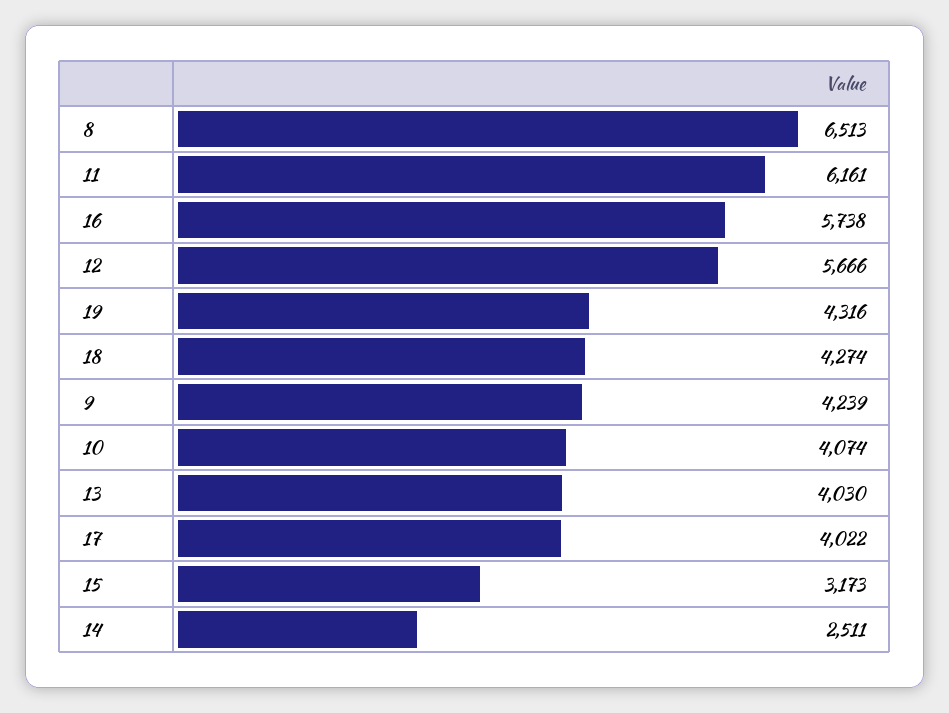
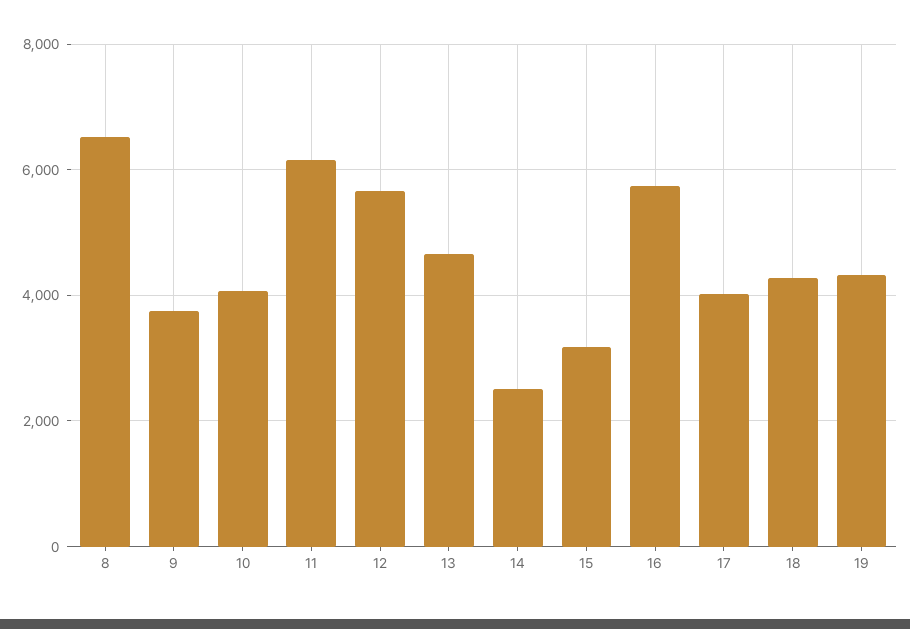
9: 4239 -> 3800
13: 4030 -> 4600

